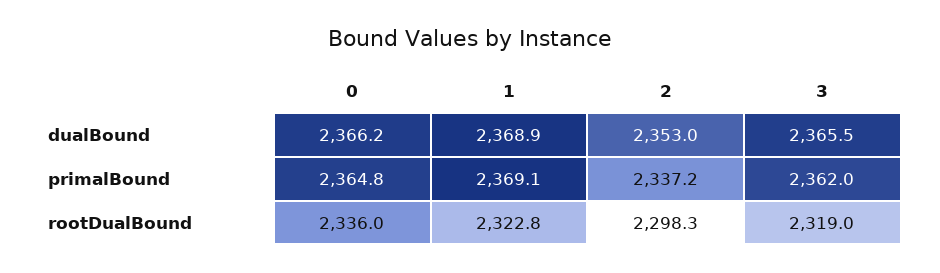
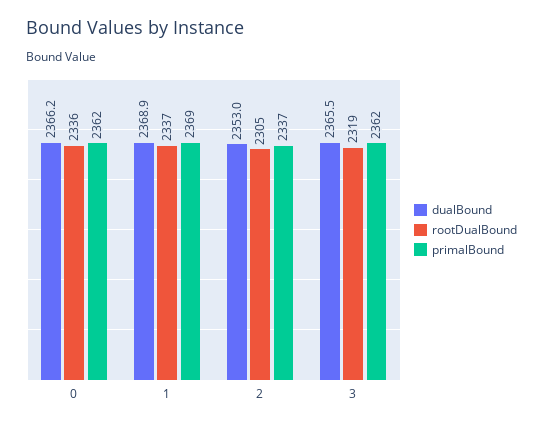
primalBound, 0: 2364.8 -> 2362
rootDualBound, 1: 2322.8 -> 2337
rootDualBound, 2: 2298.3 -> 2305

